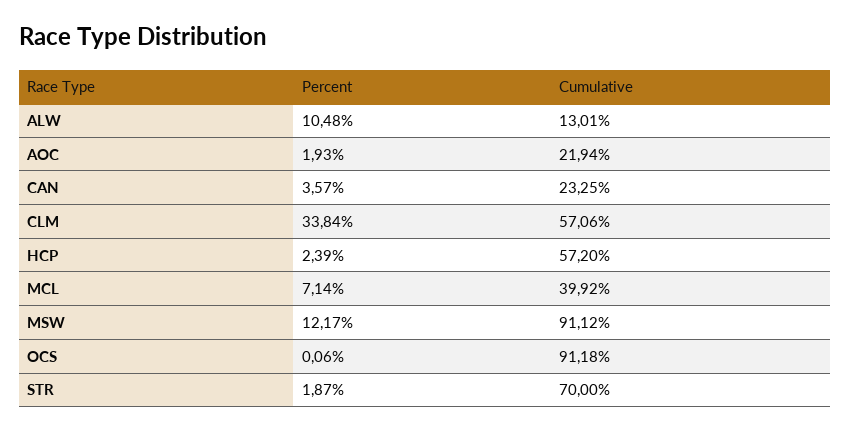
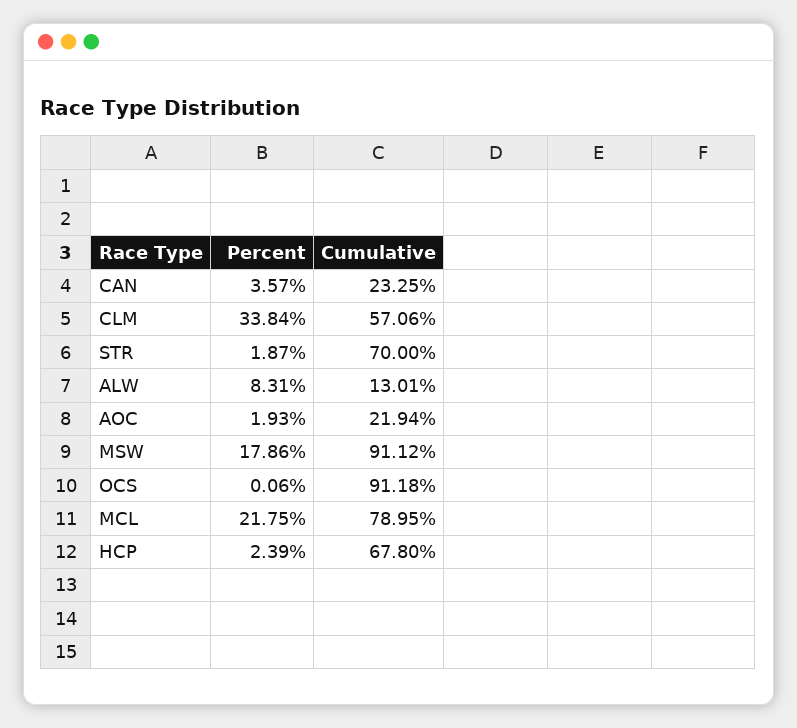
Percent, ALW: 10.48 -> 8.31
Cumulative, HCP: 57.2 -> 67.8
Percent, MCL: 7.14 -> 21.75
Cumulative, MCL: 39.92 -> 78.95
Percent, MSW: 12.17 -> 17.86

